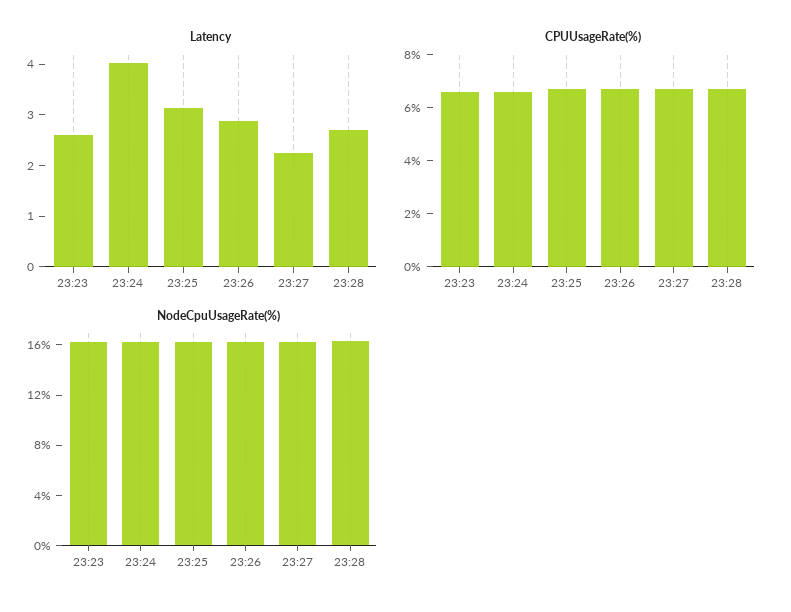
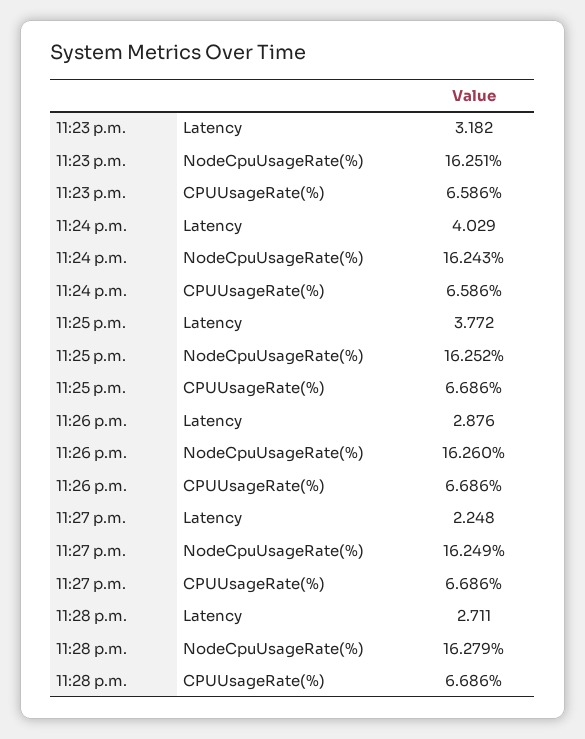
Latency, 23:23: 2.6 -> 3.182
Latency, 23:25: 3.2 -> 3.772

